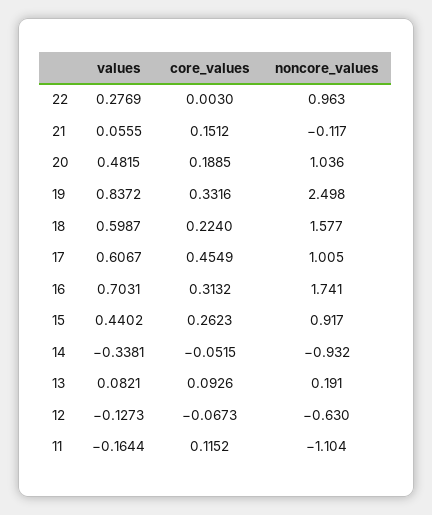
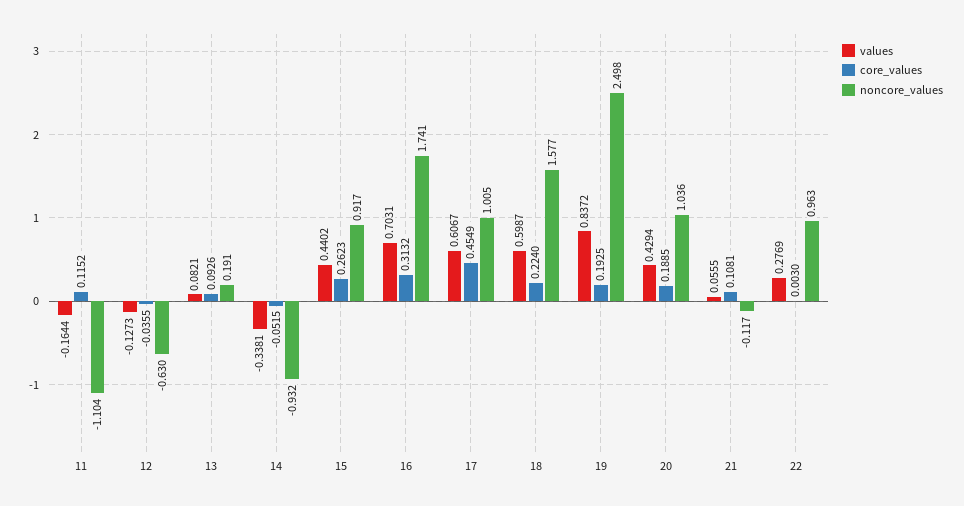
core_values, 21: 0.1512 -> 0.1081
values, 20: 0.4815 -> 0.4294
core_values, 19: 0.3316 -> 0.1925
core_values, 12: -0.0673 -> -0.0355

